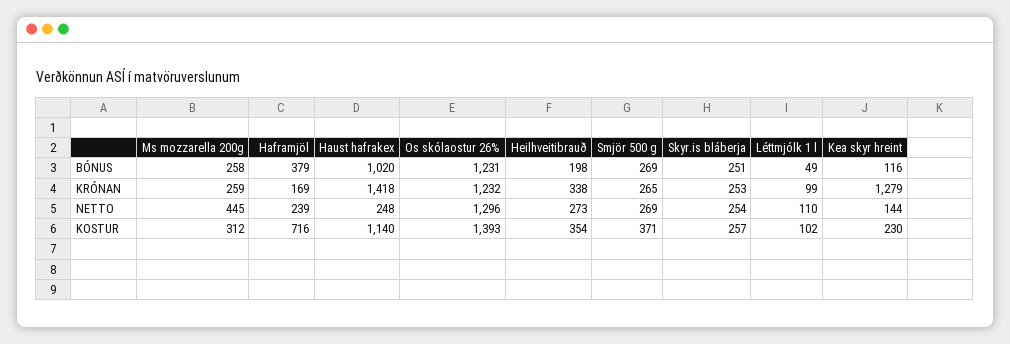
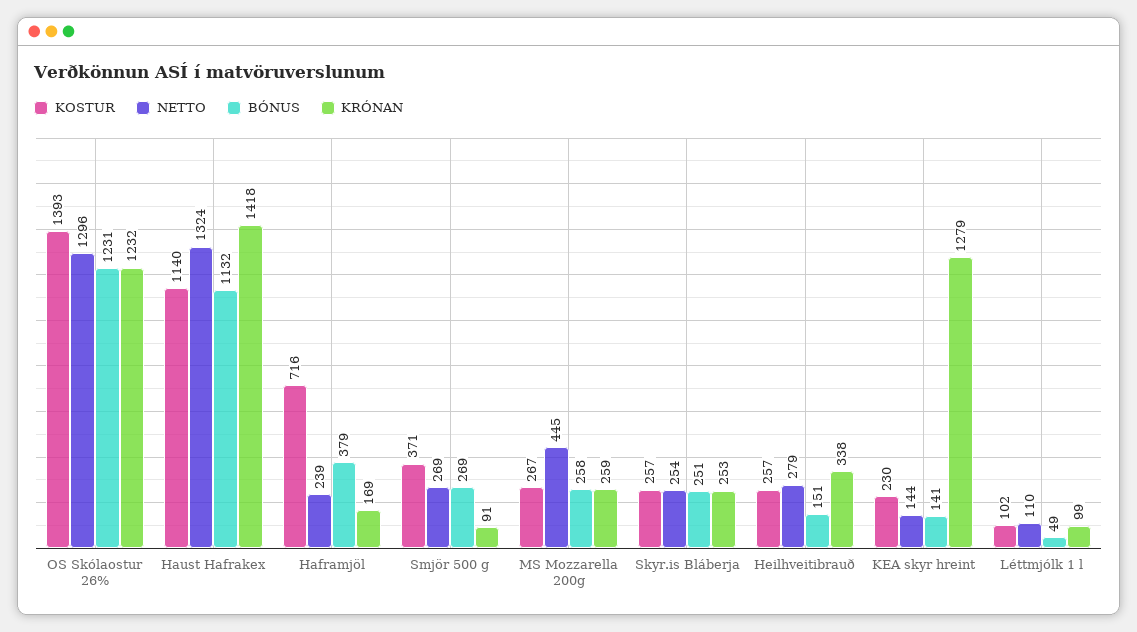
BÓNUS, Haust hafrakex: 1020 -> 1132
BÓNUS, Heilhveitibrauð: 198 -> 151
BÓNUS, Kea skyr hreint: 116 -> 141
KRÓNAN, Smjör 500 g: 265 -> 91
NETTO, Haust hafrakex: 248 -> 1324
NETTO, Heilhveitibrauð: 273 -> 279
KOSTUR, Ms mozzarella 200g: 312 -> 267
KOSTUR, Heilhveitibrauð: 354 -> 257

